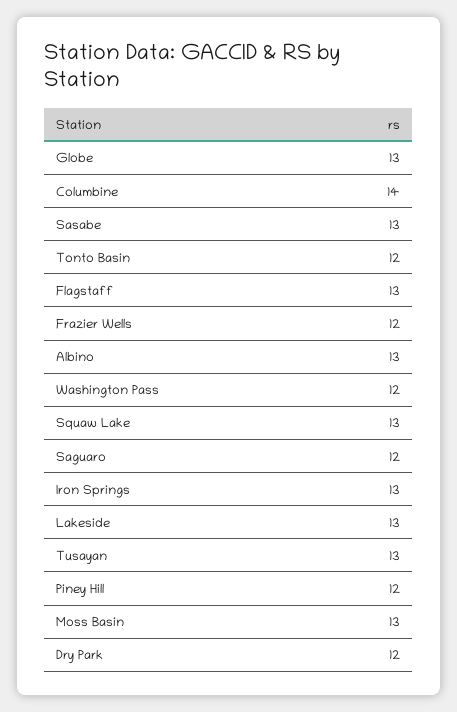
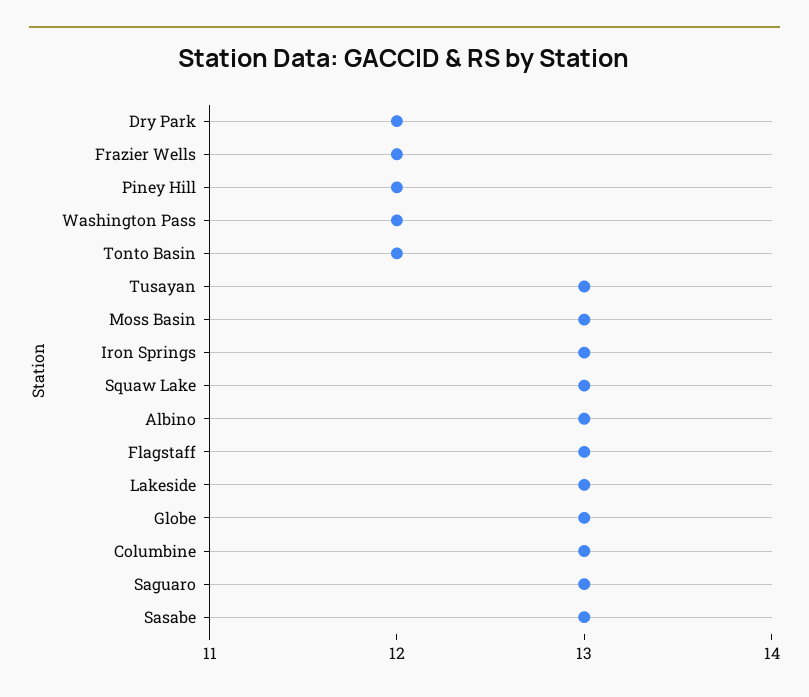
Columbine: 14 -> 13
Saguaro: 12 -> 13

